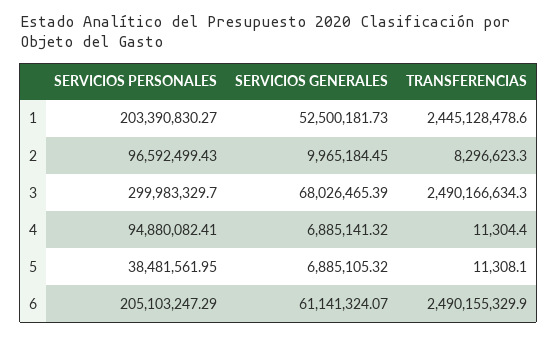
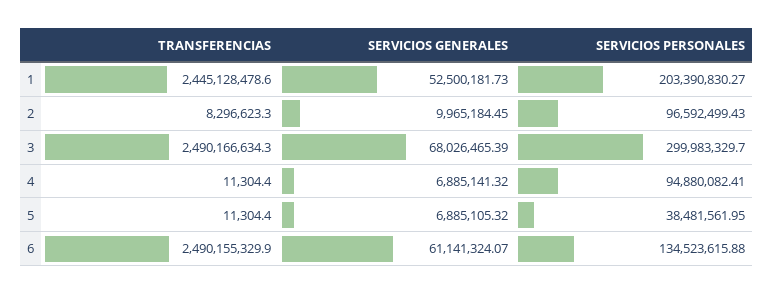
TRANSFERENCIAS, 5: 11308.1 -> 11304.4
SERVICIOS PERSONALES, 6: 205103247.29 -> 134523615.88

